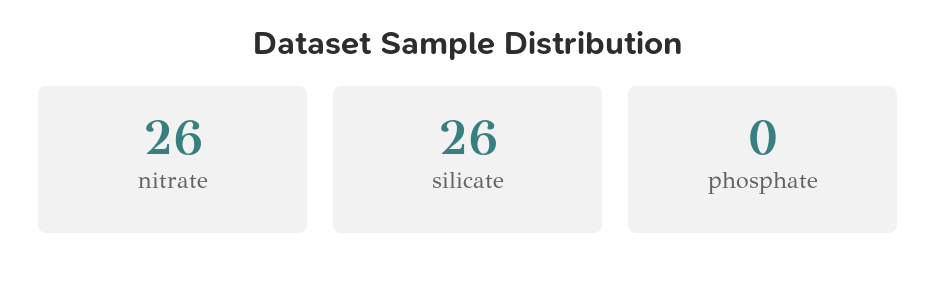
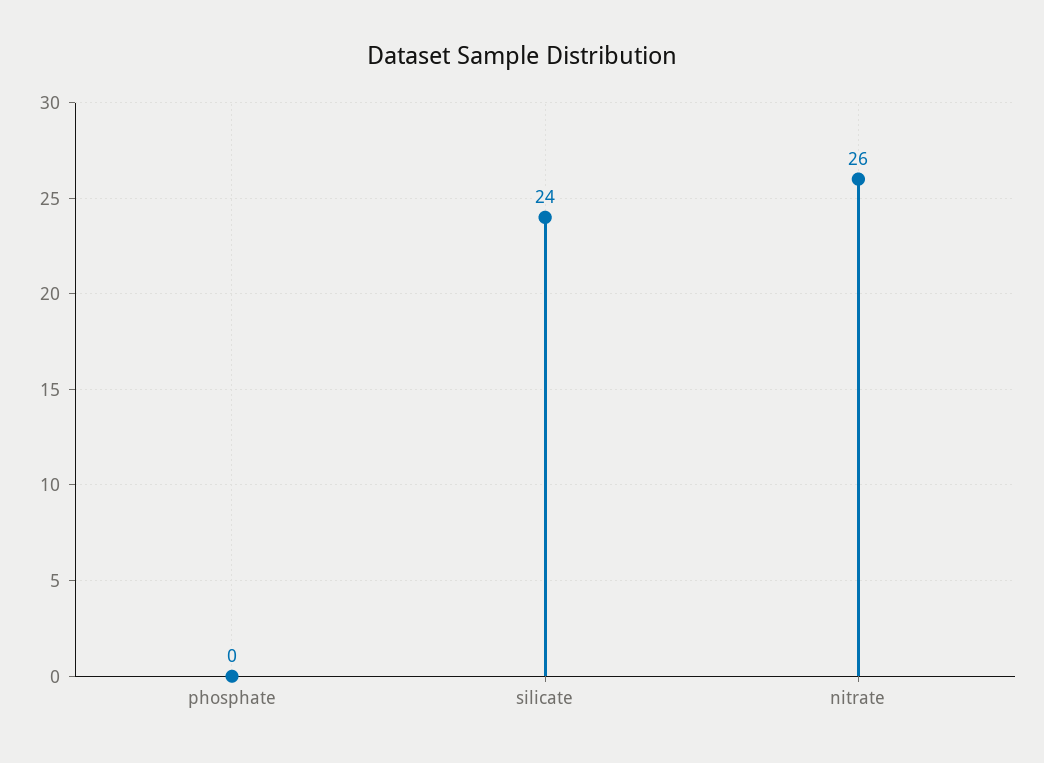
silicate: 26 -> 24

